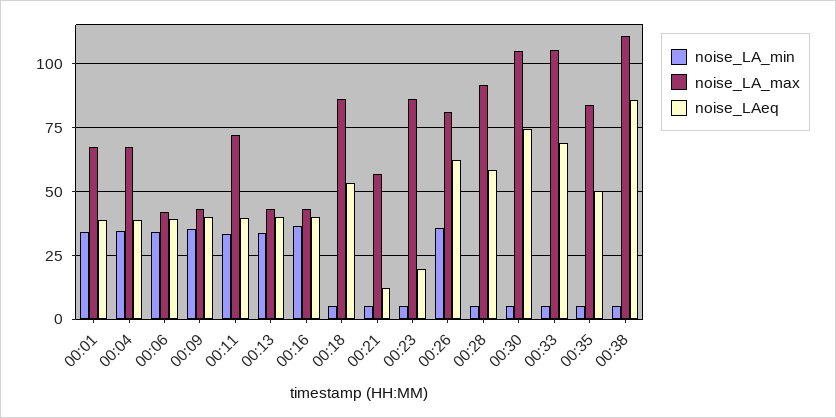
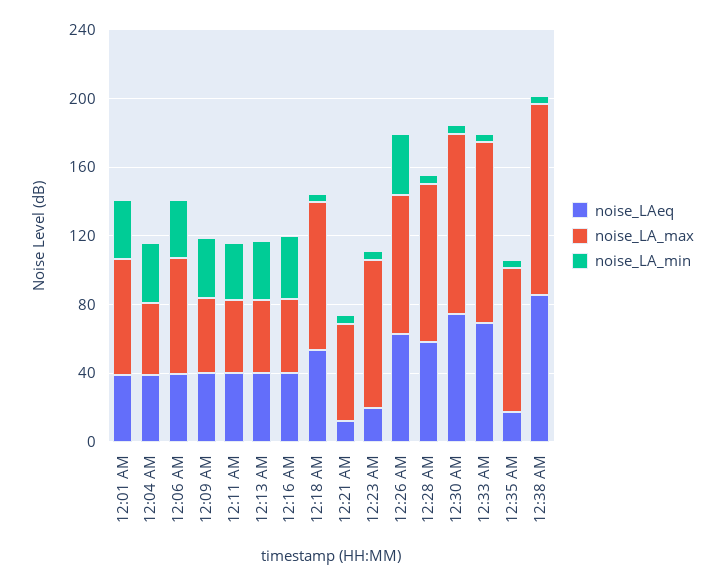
noise_LA_max, 00:04: 67.5 -> 40
noise_LA_max, 00:06: 42.5 -> 70
noise_LA_max, 00:11: 72.5 -> 40
noise_LAeq, 00:35: 50 -> 20

